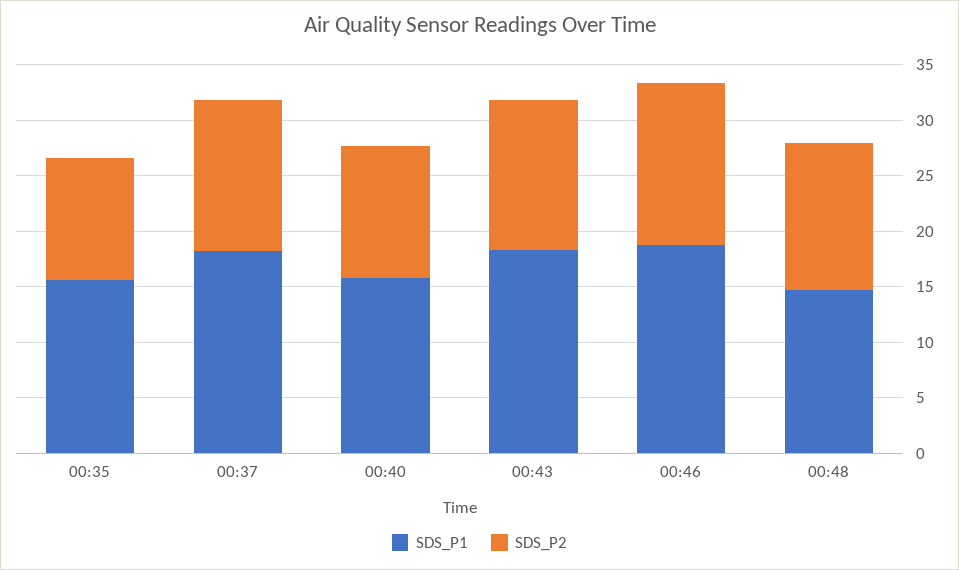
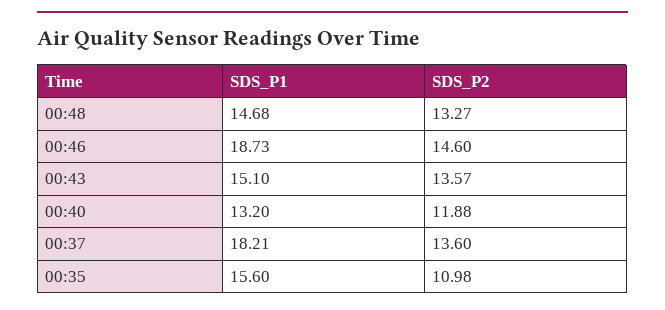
SDS_P1, 00:40: 16 -> 13.2
SDS_P1, 00:43: 18 -> 15.1

